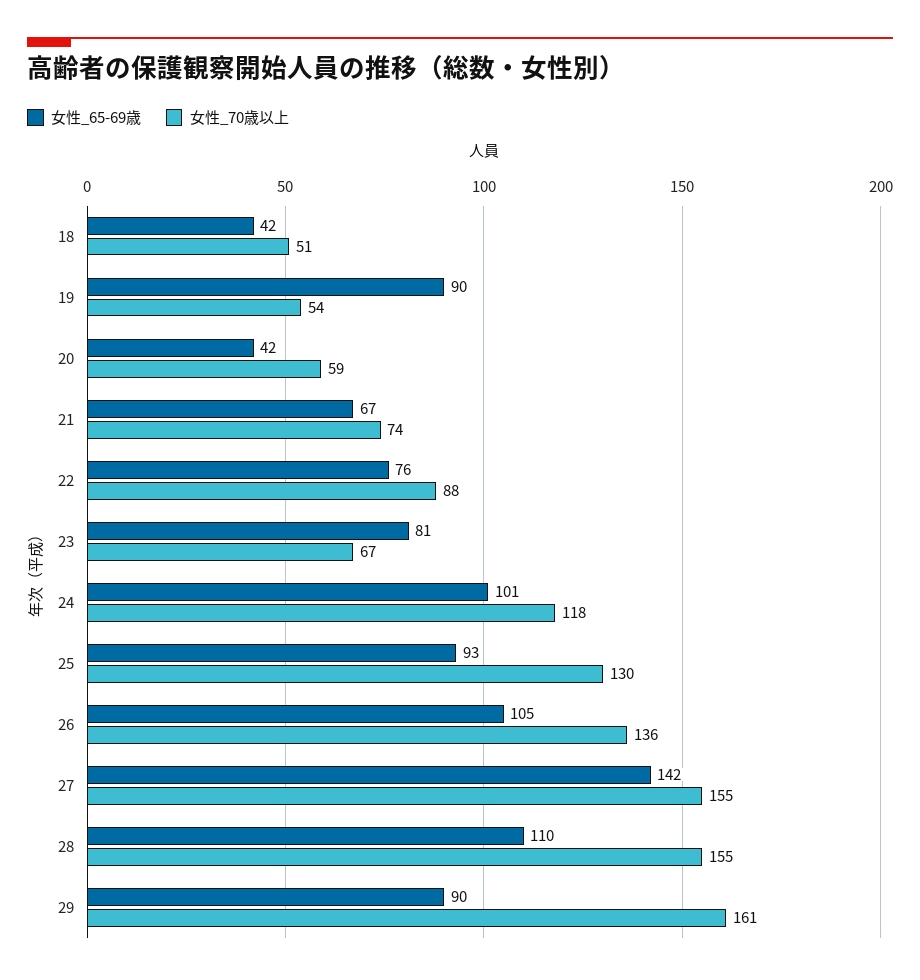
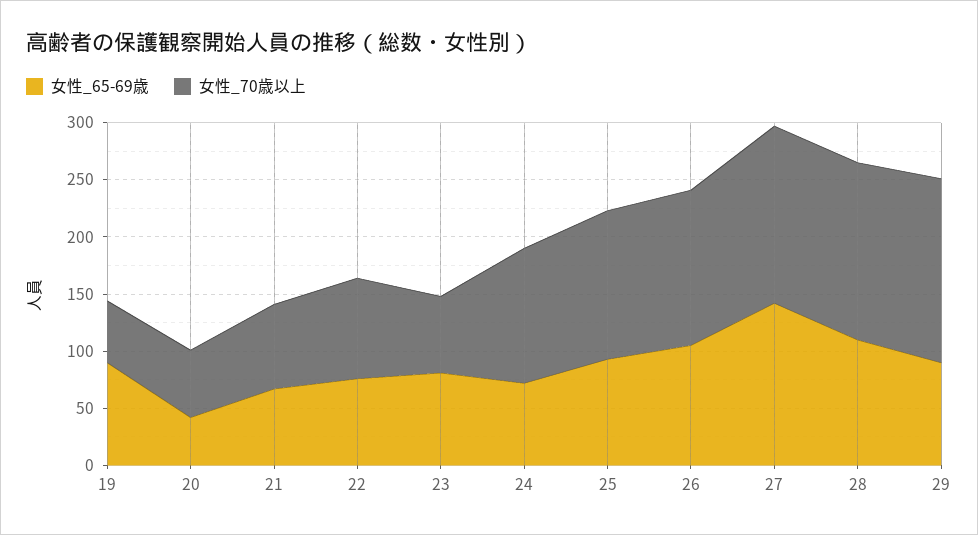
女性_65-69歳, 18: 42 -> none
女性_70歳以上, 18: 51 -> none
女性_65-69歳, 24: 101 -> 70

